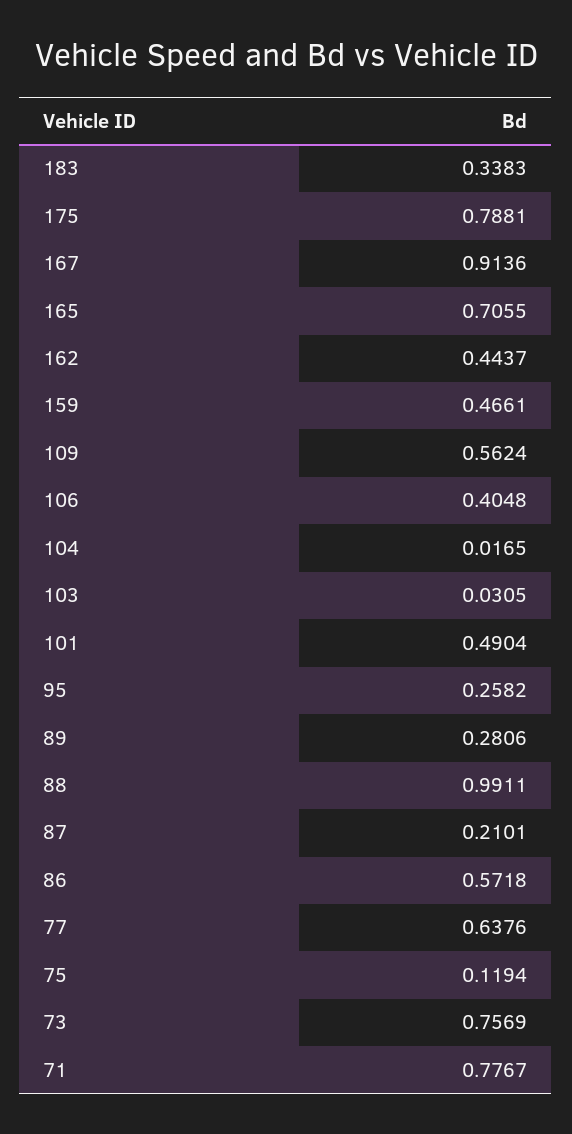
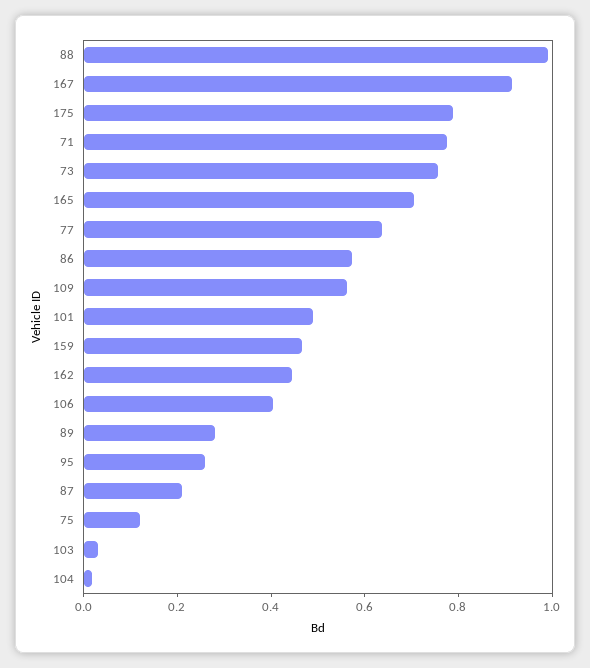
183: 0.3383 -> none

